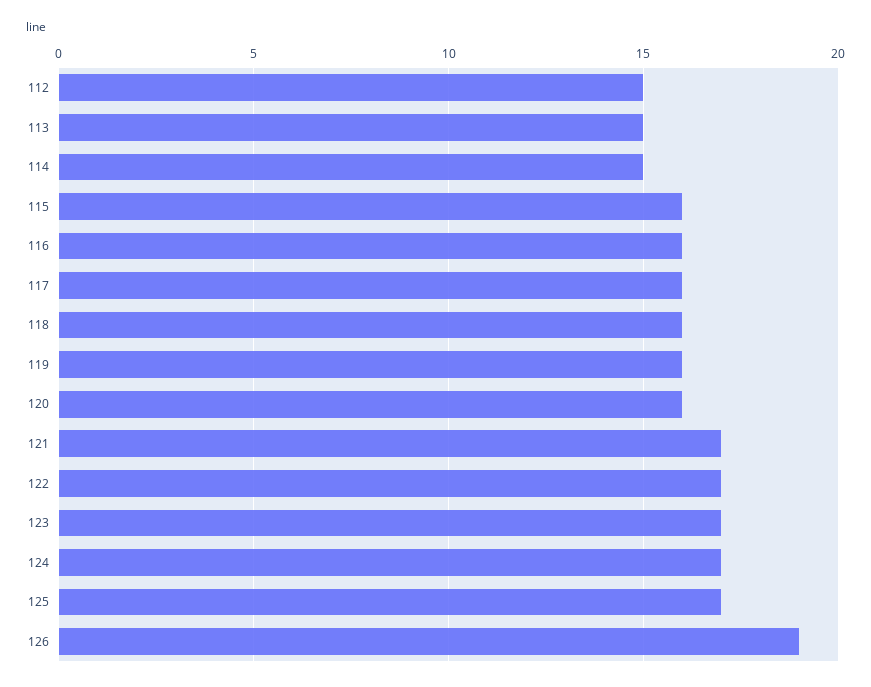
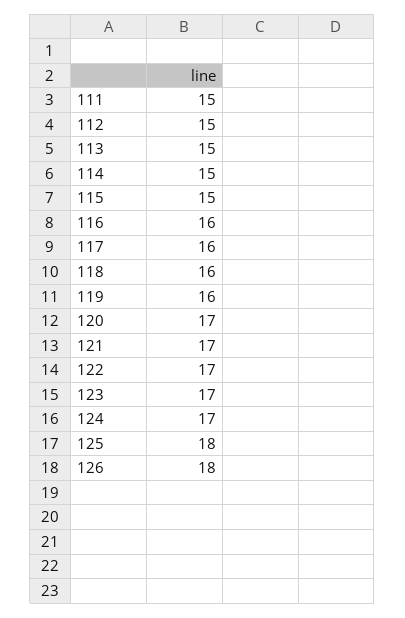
115: 16 -> 15
120: 16 -> 17
125: 17 -> 18
126: 19 -> 18
111: none -> 15

